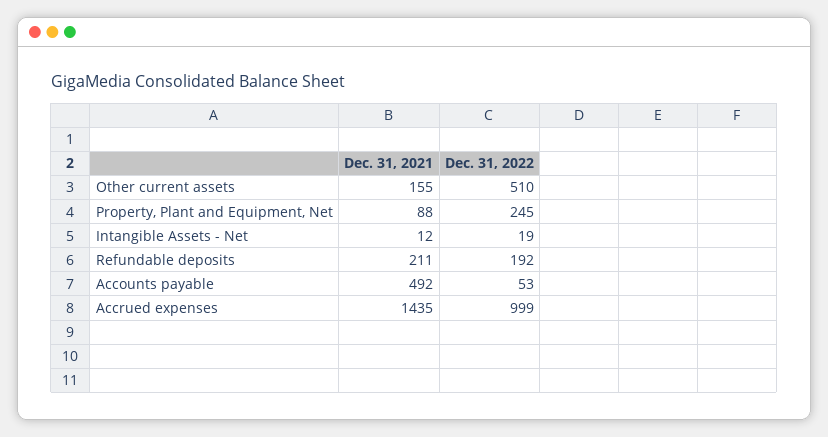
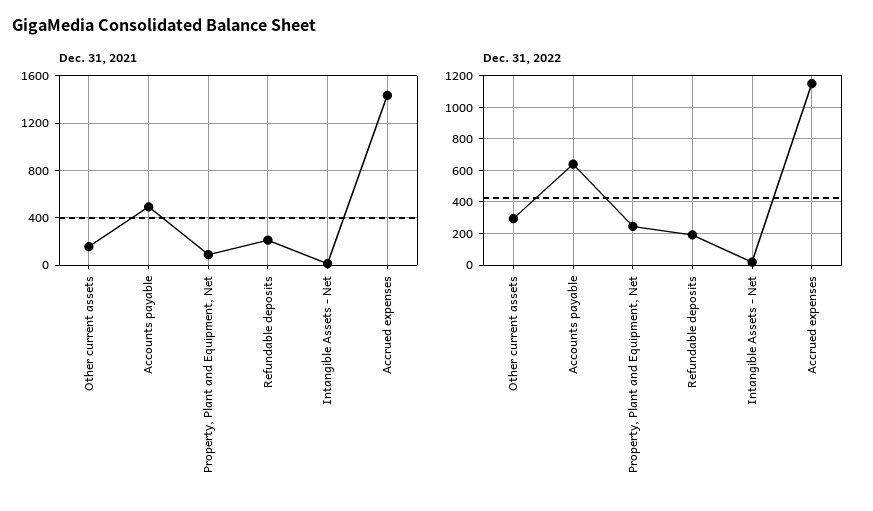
Dec. 31, 2022, Other current assets: 510 -> 300
Dec. 31, 2022, Accounts payable: 53 -> 650
Dec. 31, 2022, Accrued expenses: 999 -> 1150

